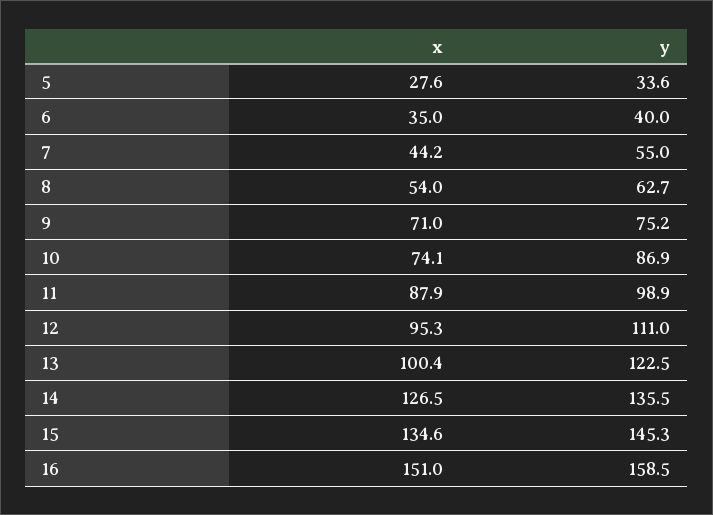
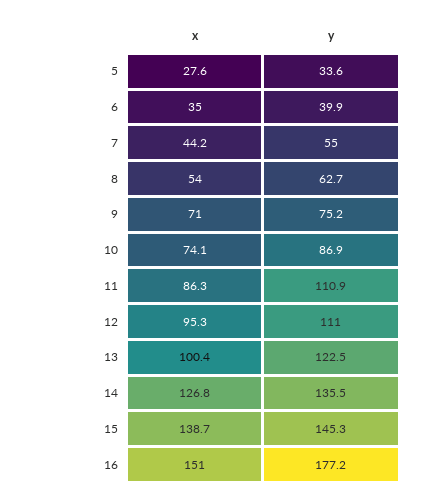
y, 6: 40 -> 39.9
x, 11: 87.9 -> 86.3
y, 11: 98.9 -> 110.9
x, 14: 126.5 -> 126.8
x, 15: 134.6 -> 138.7
y, 16: 158.5 -> 177.2

